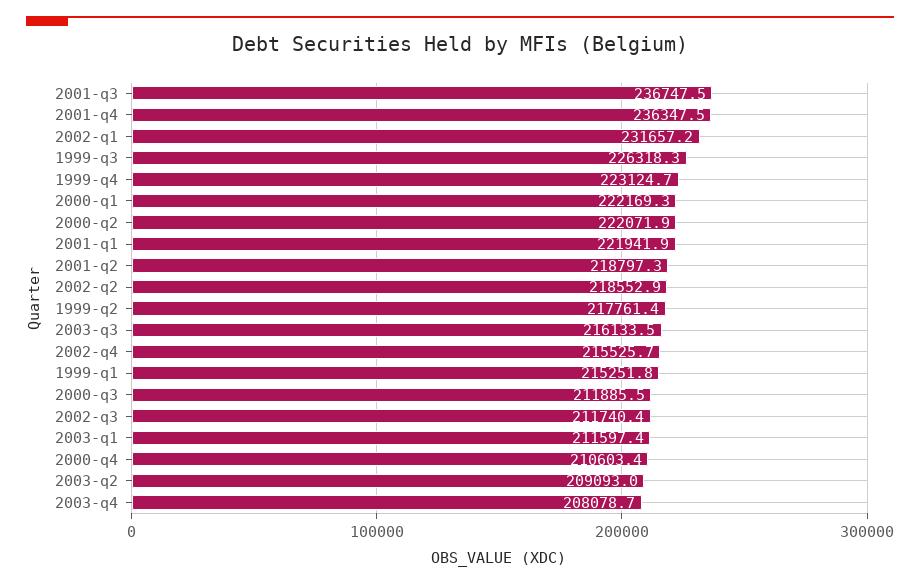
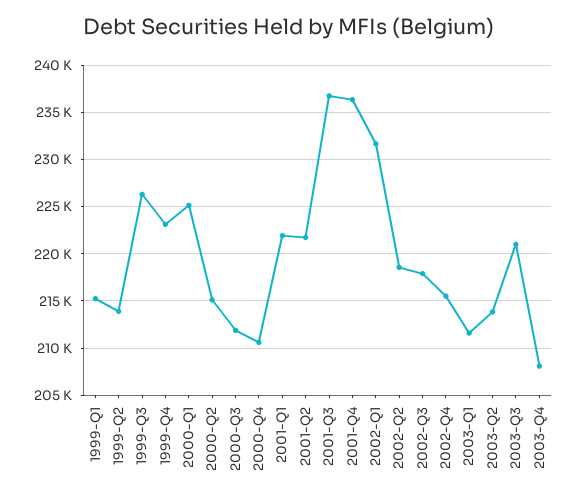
2000-q1: 222169.3 -> 225000
2000-q2: 222071.9 -> 215000
2001-q2: 218797.3 -> 222000
1999-q2: 217761.4 -> 214000
2003-q3: 216133.5 -> 221000
2002-q3: 211740.4 -> 218000
2003-q2: 209093 -> 214000

